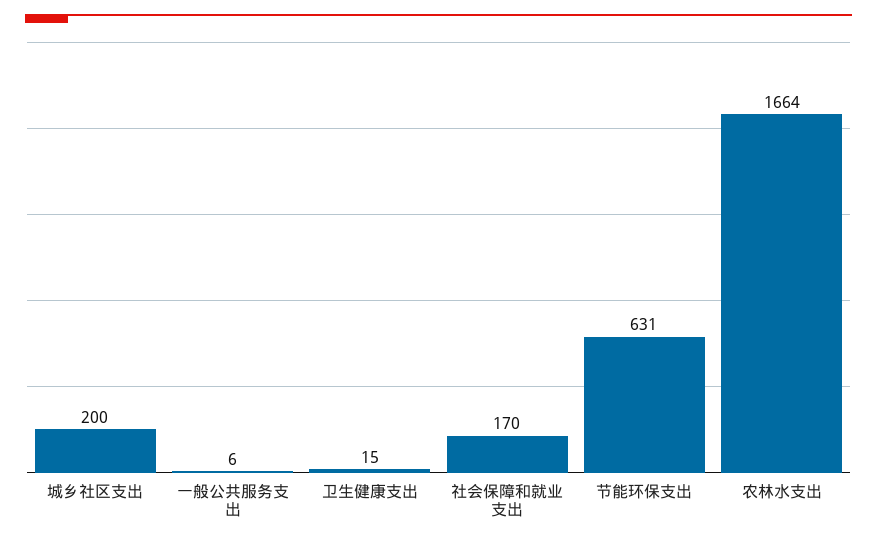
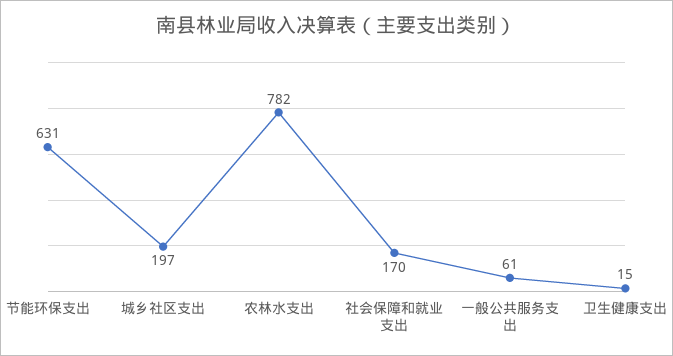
城乡社区支出: 200 -> 197
一般公共服务支出: 6 -> 61
农林水支出: 1664 -> 782

